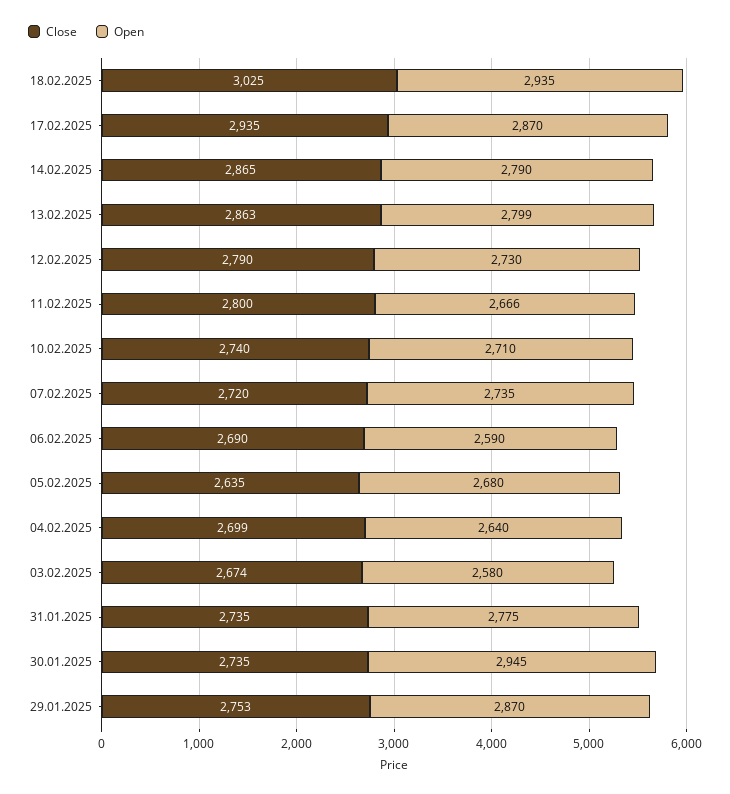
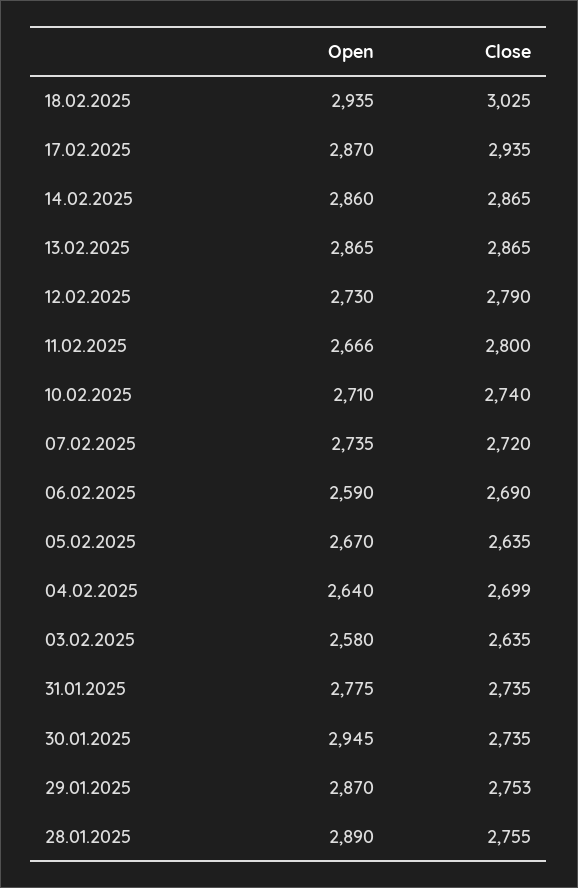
Open, 14.02.2025: 2790 -> 2860
Close, 13.02.2025: 2863 -> 2865
Open, 13.02.2025: 2799 -> 2865
Open, 05.02.2025: 2680 -> 2670
Close, 03.02.2025: 2674 -> 2635
Open, 28.01.2025: none -> 2890
Close, 28.01.2025: none -> 2755

